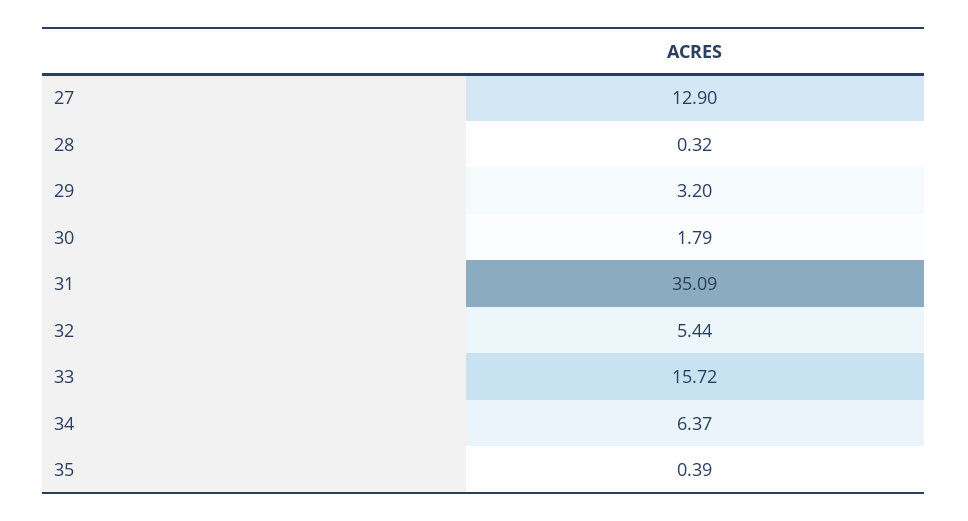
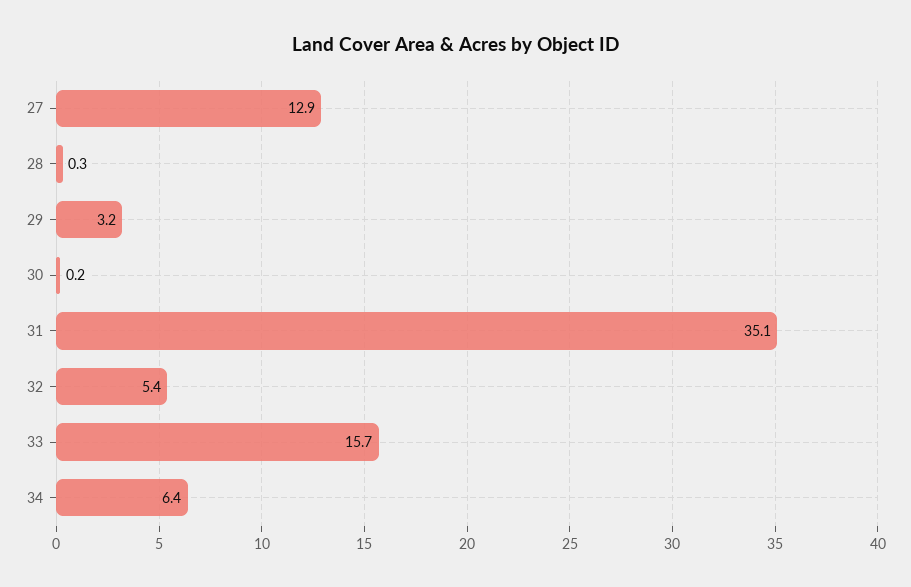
30: 1.79 -> 0.2
35: 0.39 -> none

